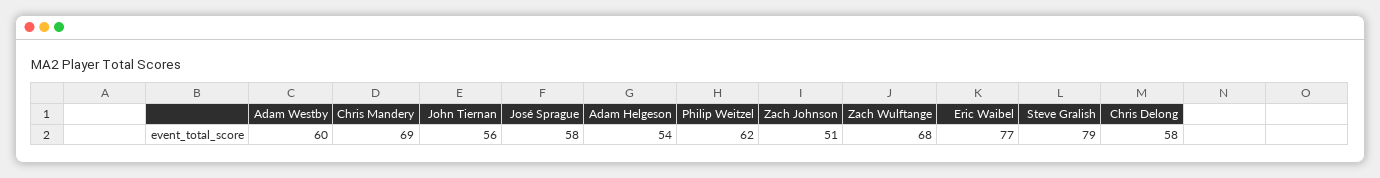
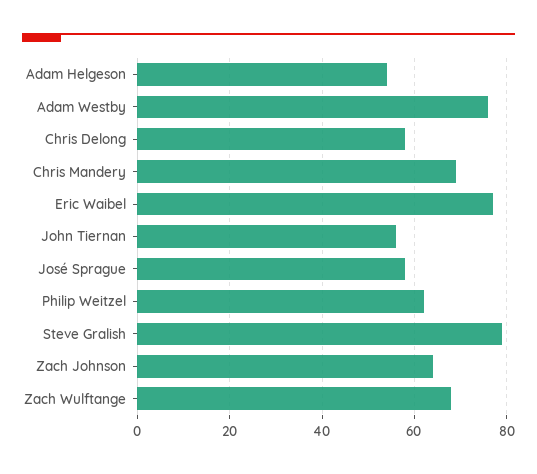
Adam Westby: 60 -> 75
Zach Johnson: 51 -> 65

